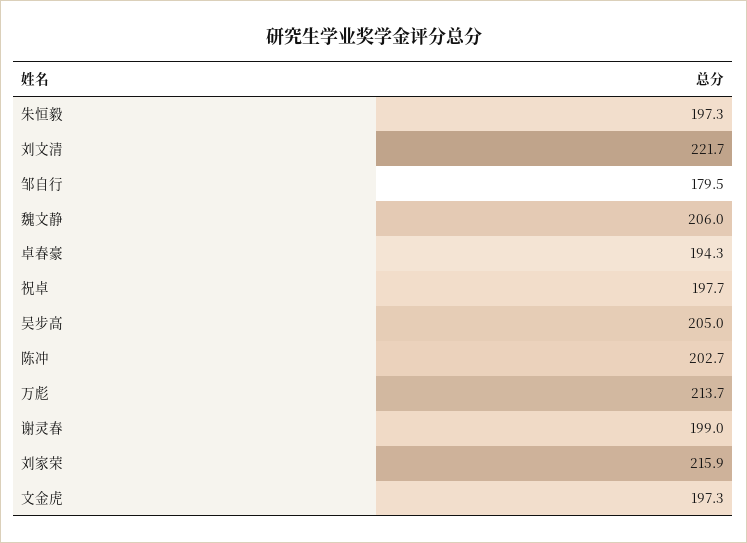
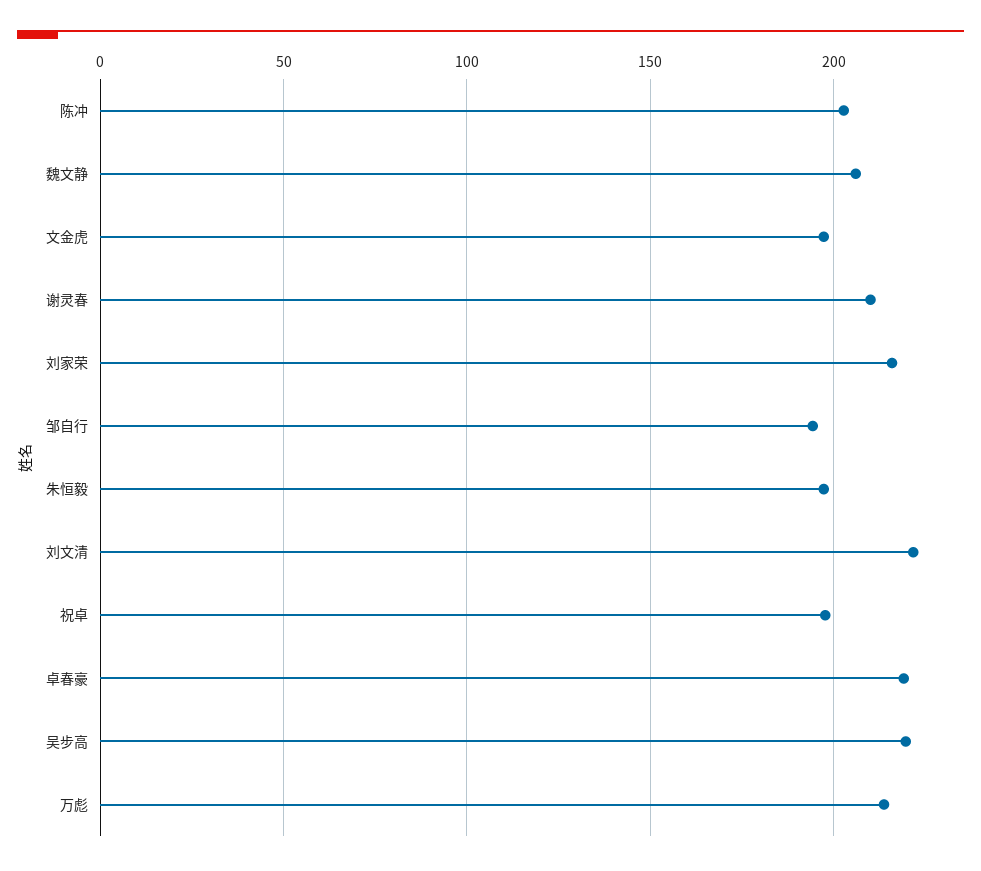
邹自行: 179.5 -> 195
卓春豪: 194.3 -> 220
吴步高: 205 -> 220
谢灵春: 199 -> 210

